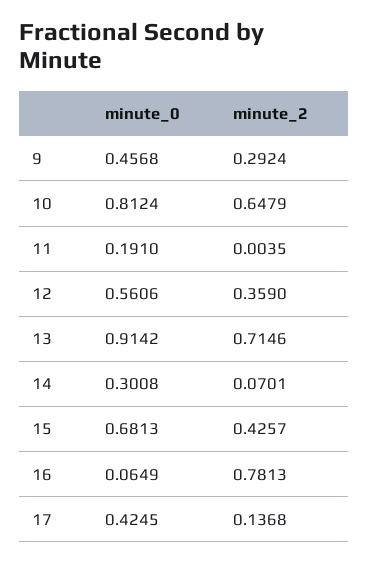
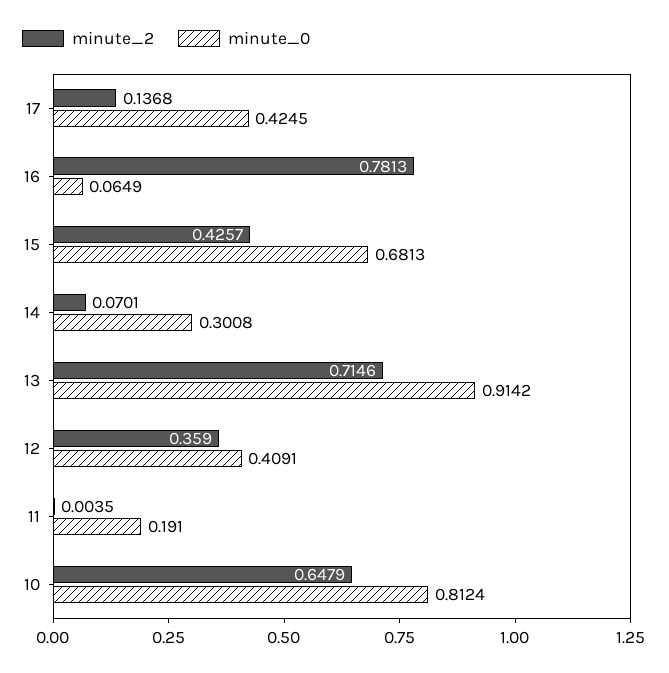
minute_0, 9: 0.4568 -> none
minute_2, 9: 0.2924 -> none
minute_0, 12: 0.5606 -> 0.4091

